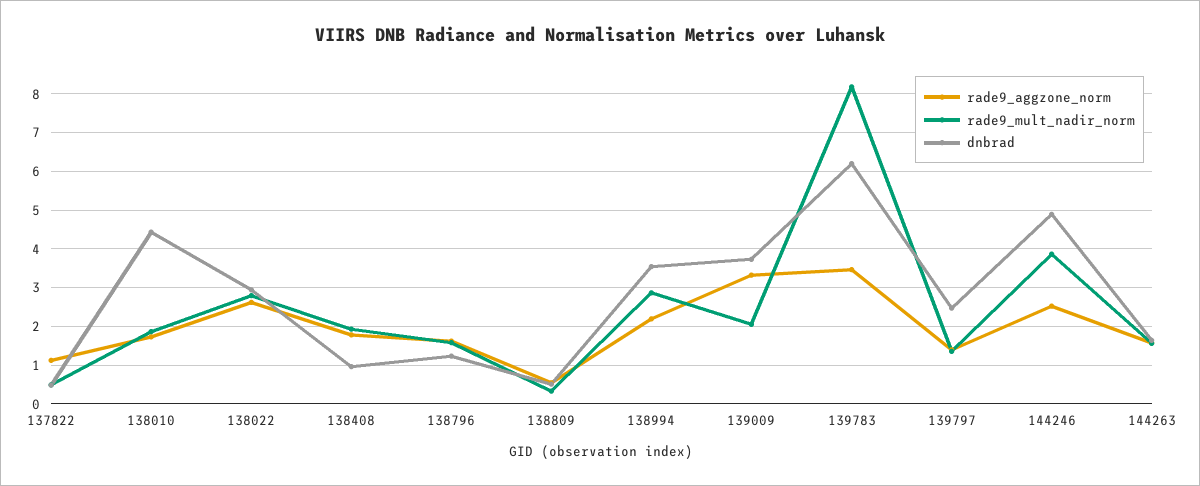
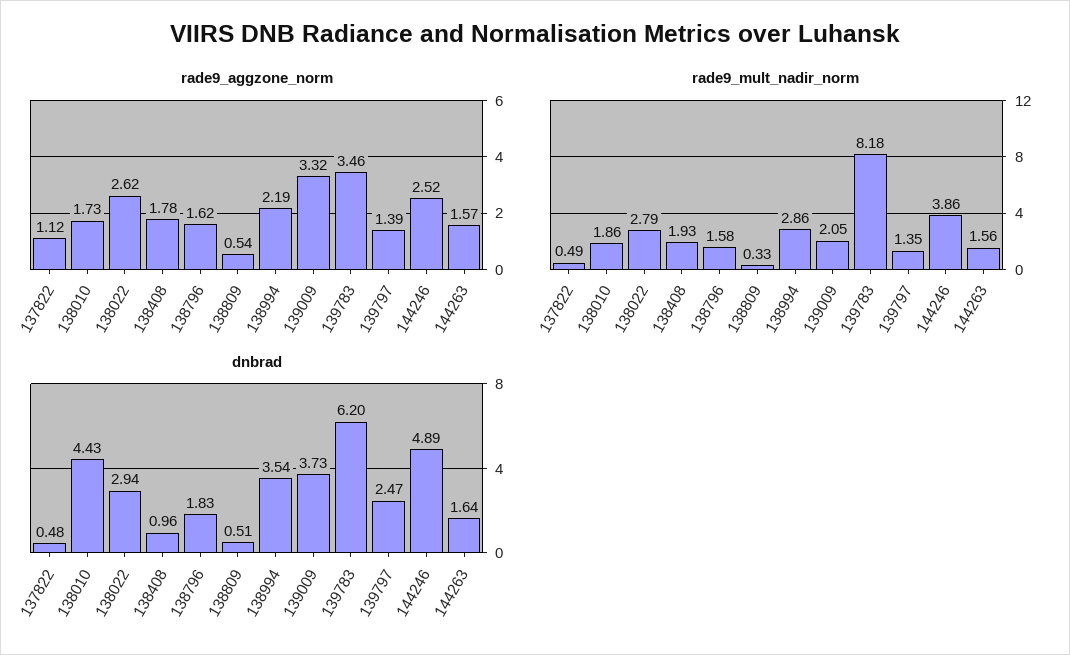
dnbrad, 138796: 1.2 -> 1.83

